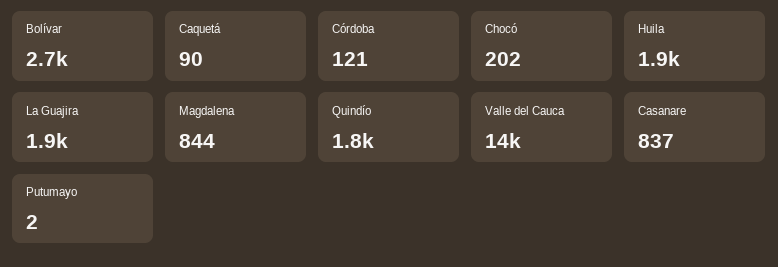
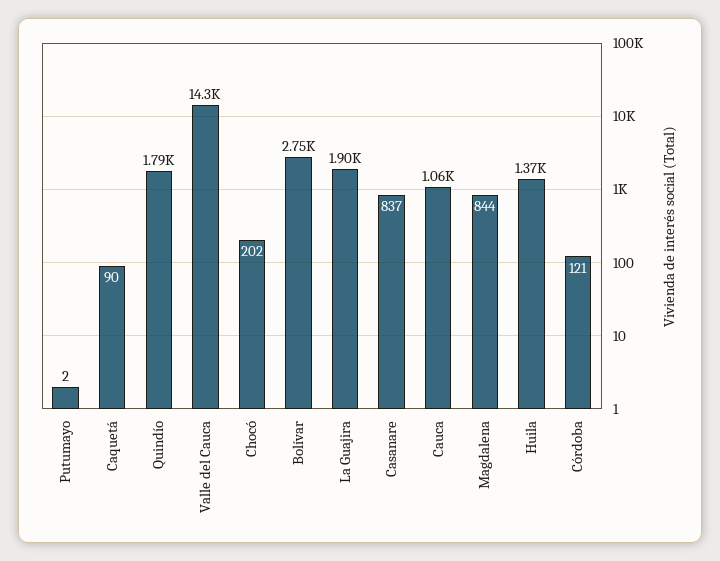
Huila: 1900 -> 1370
Cauca: none -> 1060

